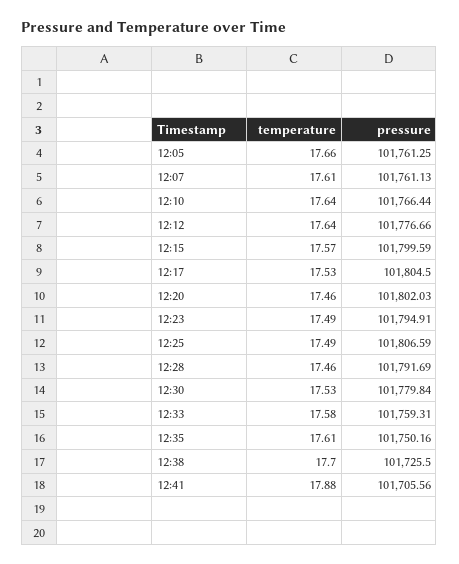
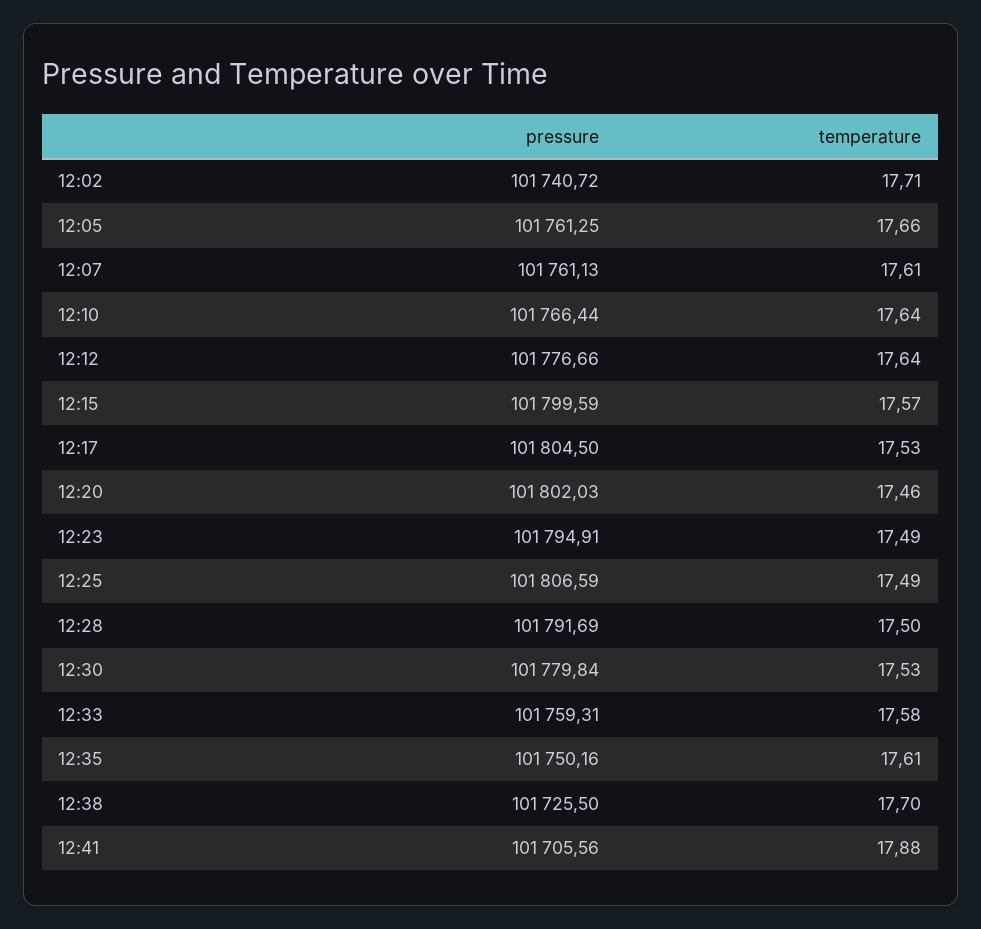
temperature, 12:28: 17.46 -> 17.5
pressure, 12:02: none -> 101740.72
temperature, 12:02: none -> 17.71

